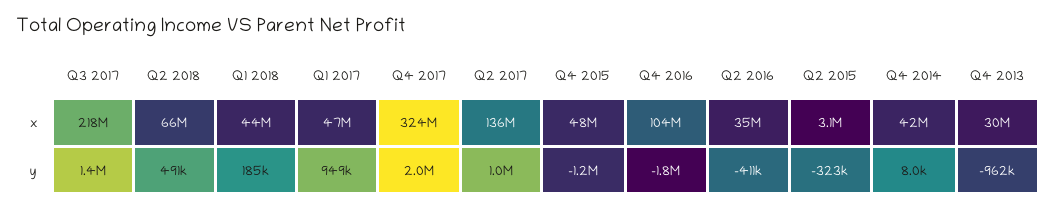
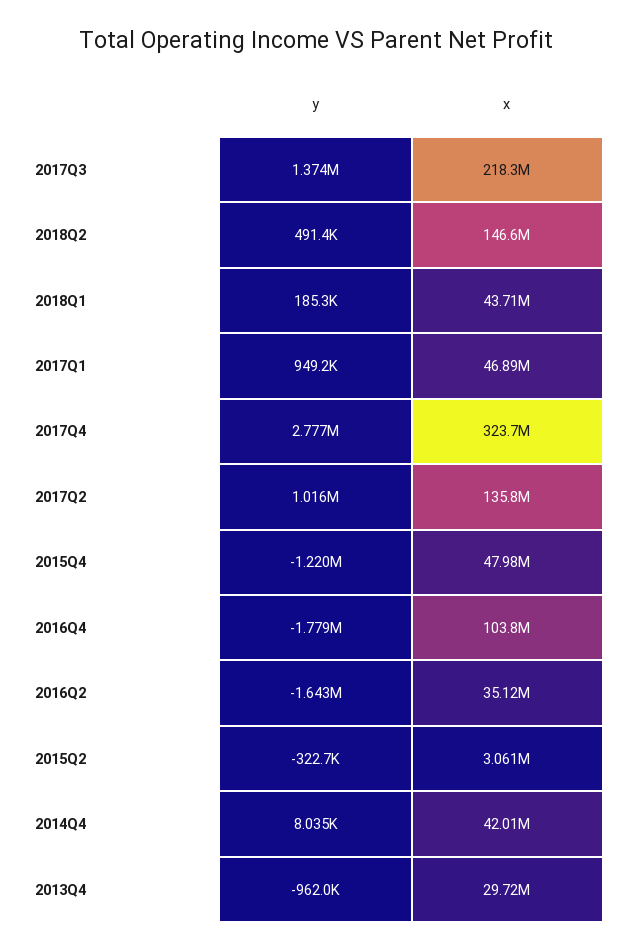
Q2 2018, x: 66000000 -> 146600000
Q4 2017, y: 2000000 -> 2777000
Q2 2016, y: -411000 -> -1643000

